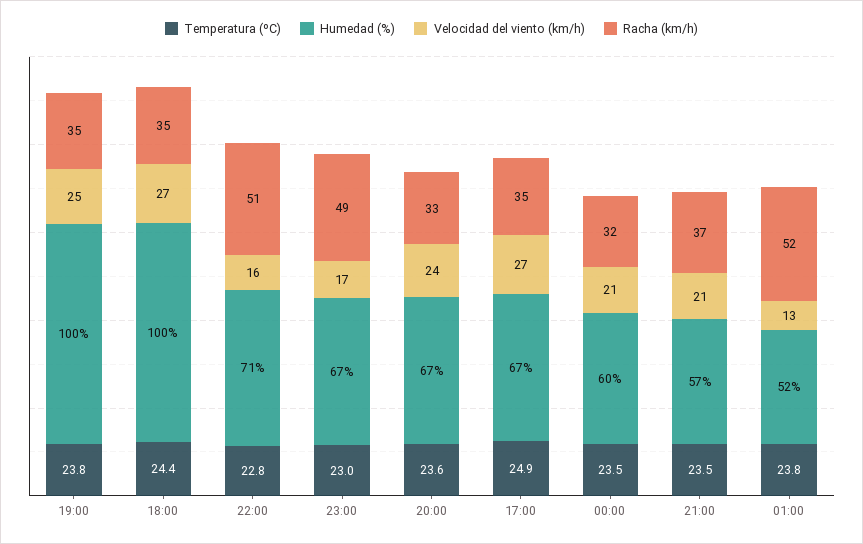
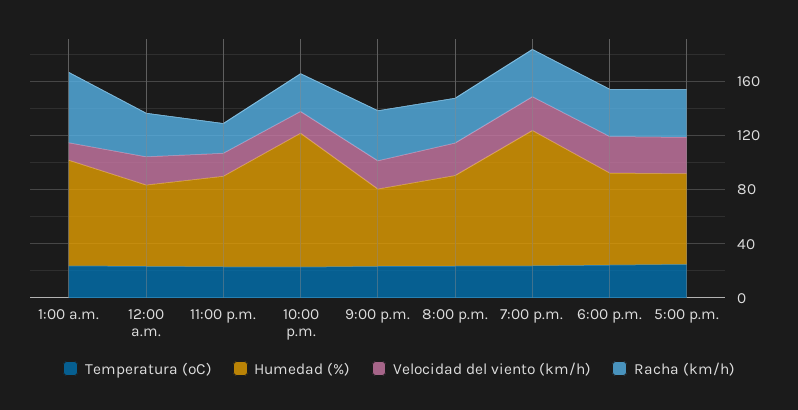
Humedad (%), 18:00: 100 -> 70
Humedad (%), 22:00: 71 -> 100
Racha (km/h), 22:00: 51 -> 30
Racha (km/h), 23:00: 49 -> 20
Humedad (%), 01:00: 52 -> 80

